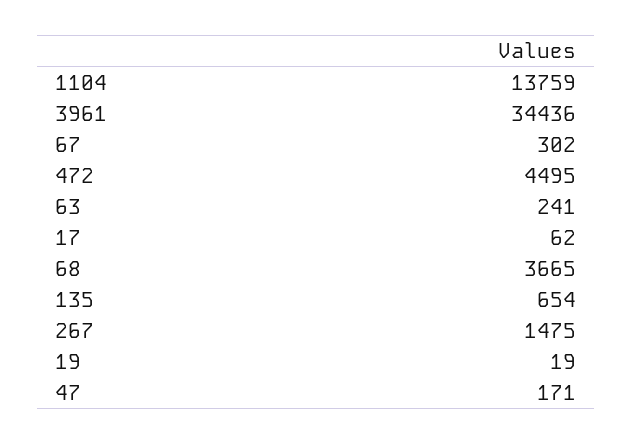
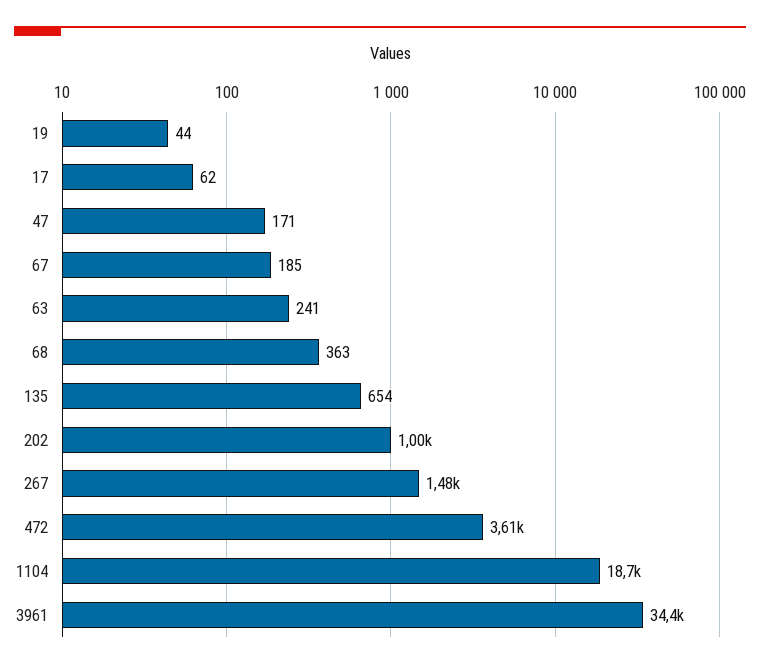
1104: 13759 -> 18700
67: 302 -> 185
472: 4495 -> 3610
68: 3665 -> 363
19: 19 -> 44
202: none -> 1000

